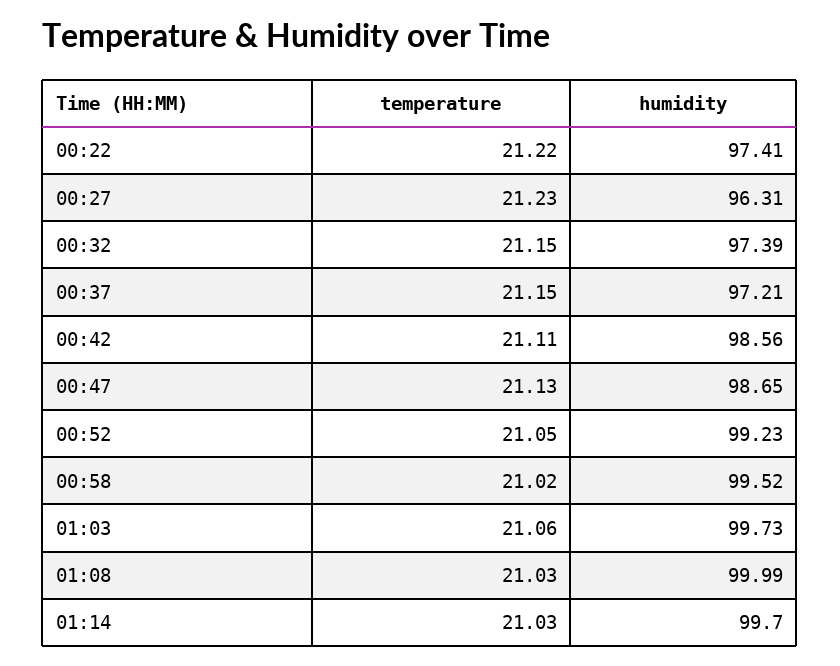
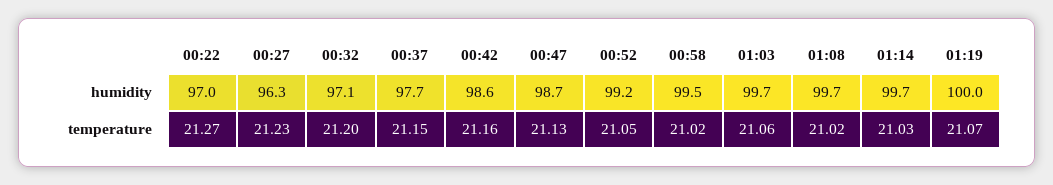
temperature, 00:22: 21.22 -> 21.27
humidity, 00:22: 97.41 -> 97
temperature, 00:32: 21.15 -> 21.2
humidity, 00:32: 97.39 -> 97.1
humidity, 00:37: 97.21 -> 97.7
temperature, 00:42: 21.11 -> 21.16
temperature, 01:08: 21.03 -> 21.02
humidity, 01:08: 99.99 -> 99.7
humidity, 01:19: none -> 100
temperature, 01:19: none -> 21.07

